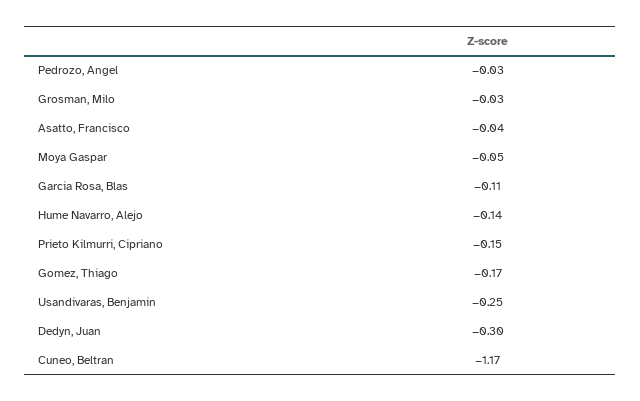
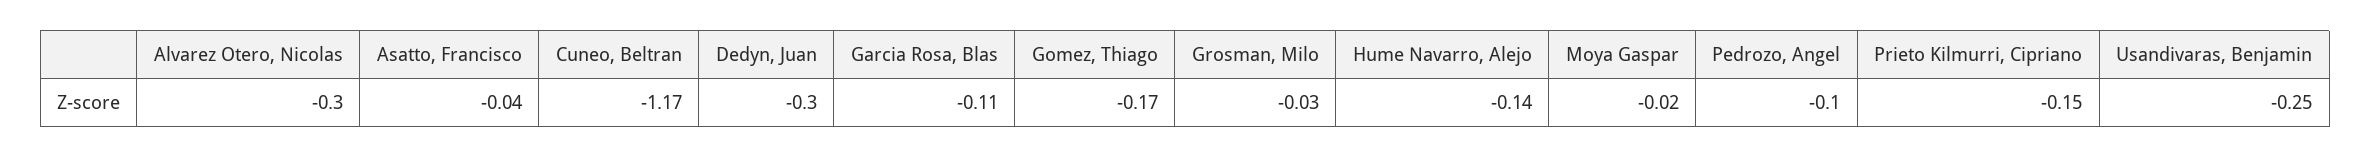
Pedrozo, Angel: -0.03 -> -0.1
Moya Gaspar: -0.05 -> -0.02
Alvarez Otero, Nicolas: none -> -0.3

